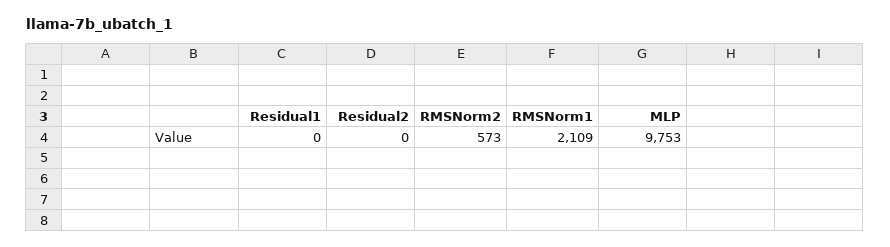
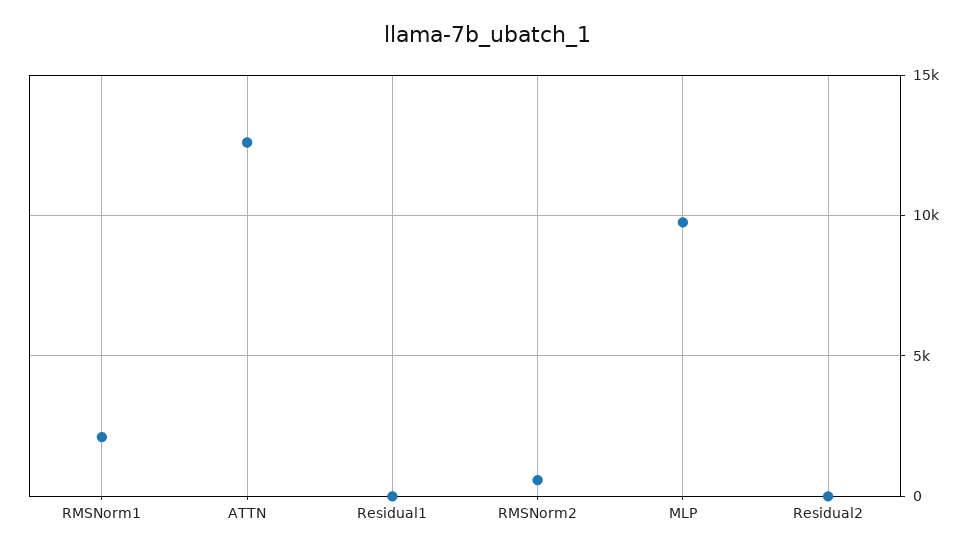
ATTN: none -> 12500

